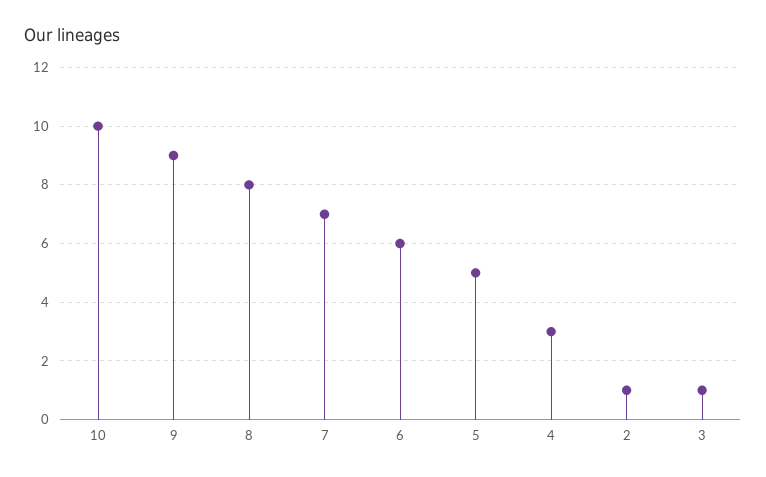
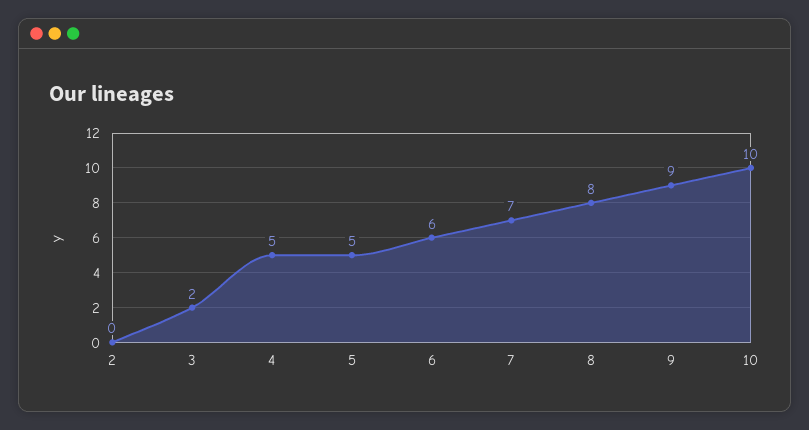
4: 3 -> 5
2: 1 -> 0
3: 1 -> 2

